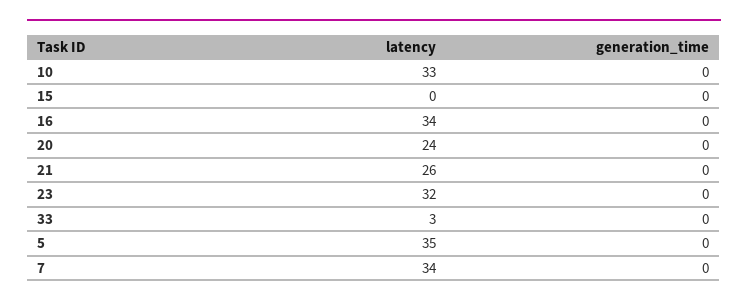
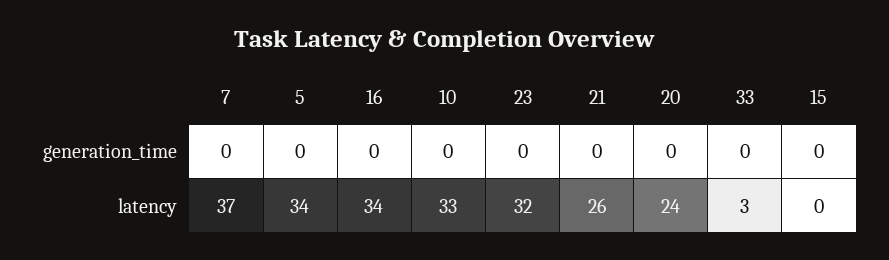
latency, 5: 35 -> 34
latency, 7: 34 -> 37

